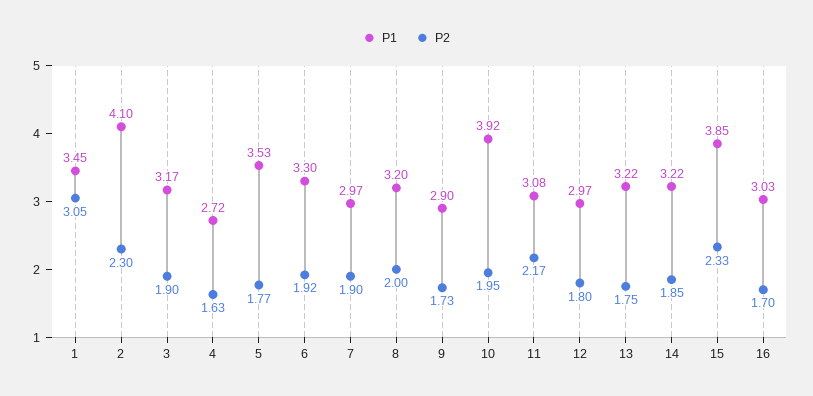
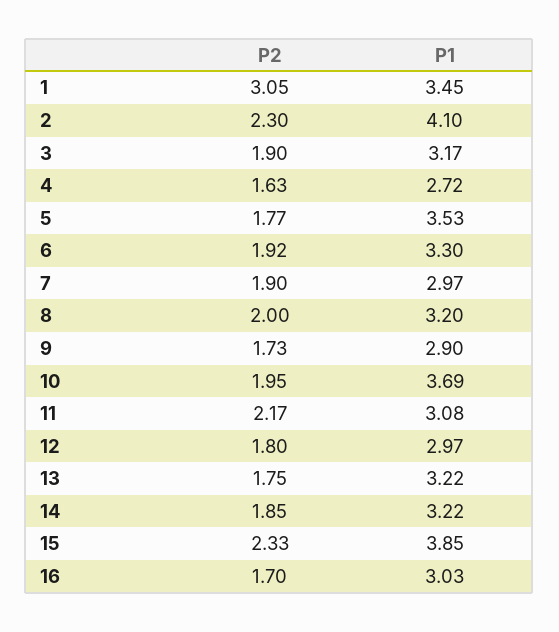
P1, 10: 3.92 -> 3.69

